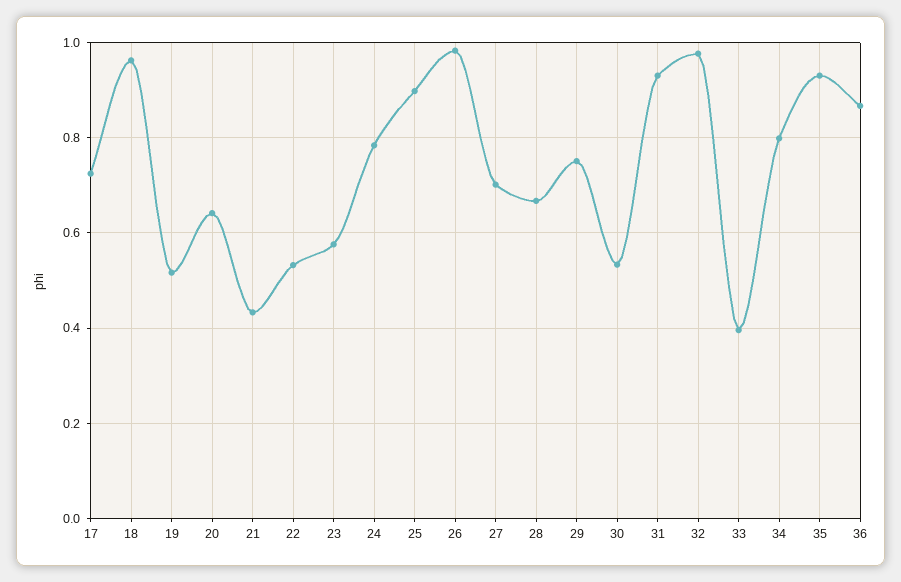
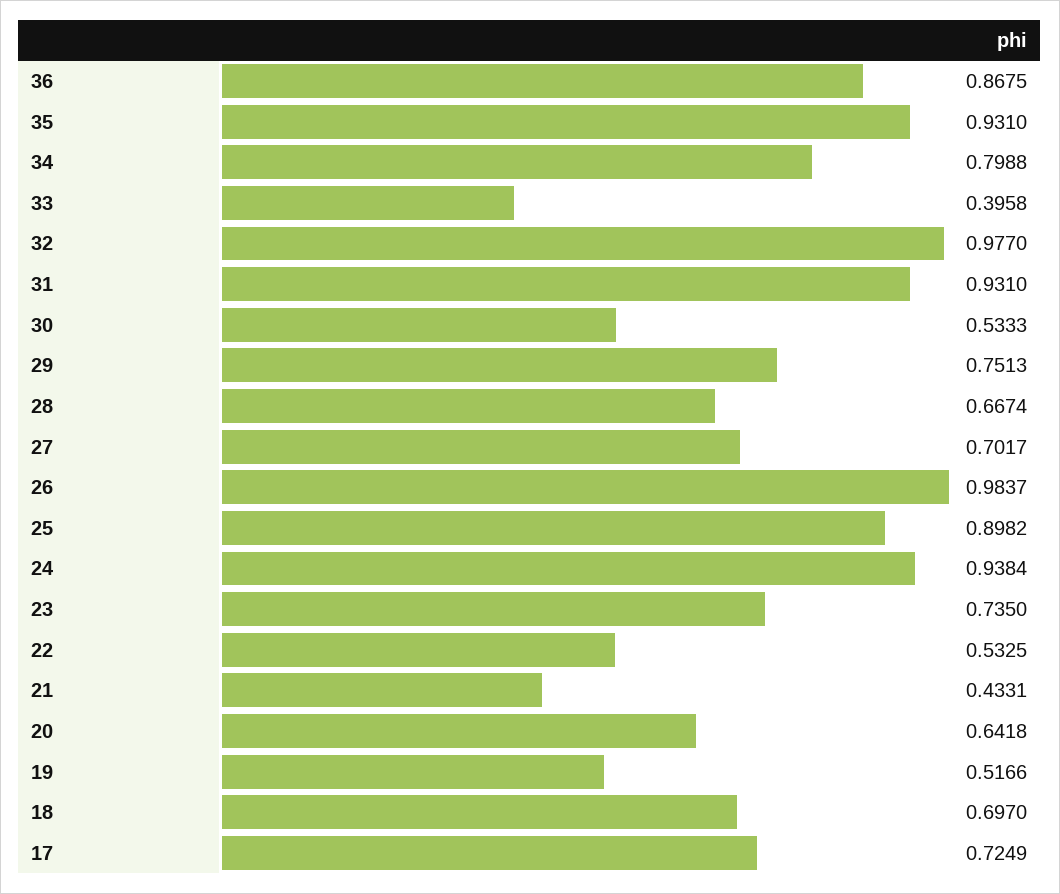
18: 0.96 -> 0.697
23: 0.58 -> 0.735
24: 0.78 -> 0.9384

